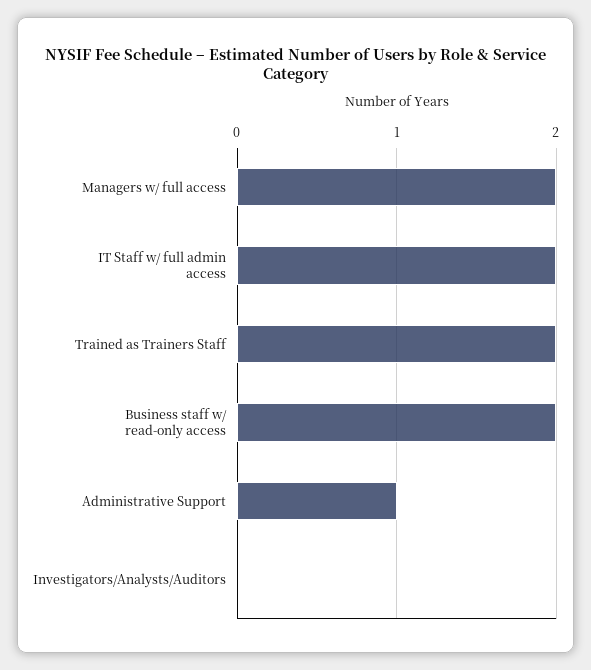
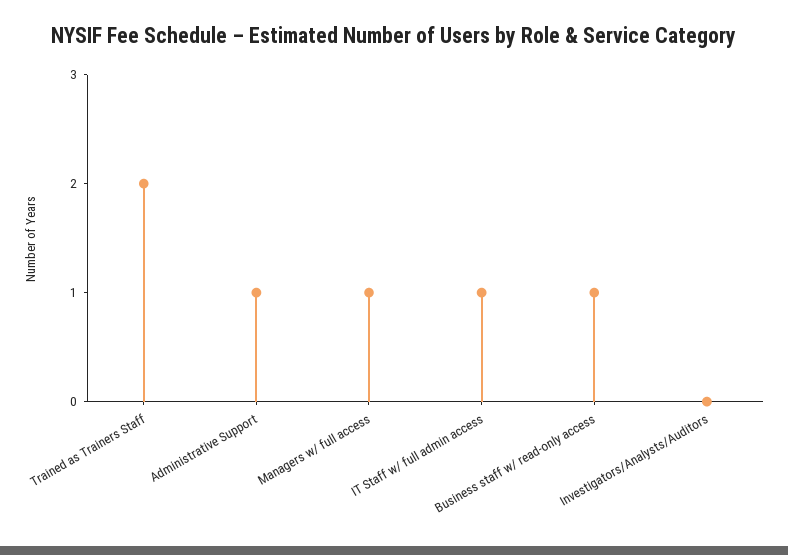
Managers w/ full access: 2 -> 1
IT Staff w/ full admin access: 2 -> 1
Business staff w/ read-only access: 2 -> 1

